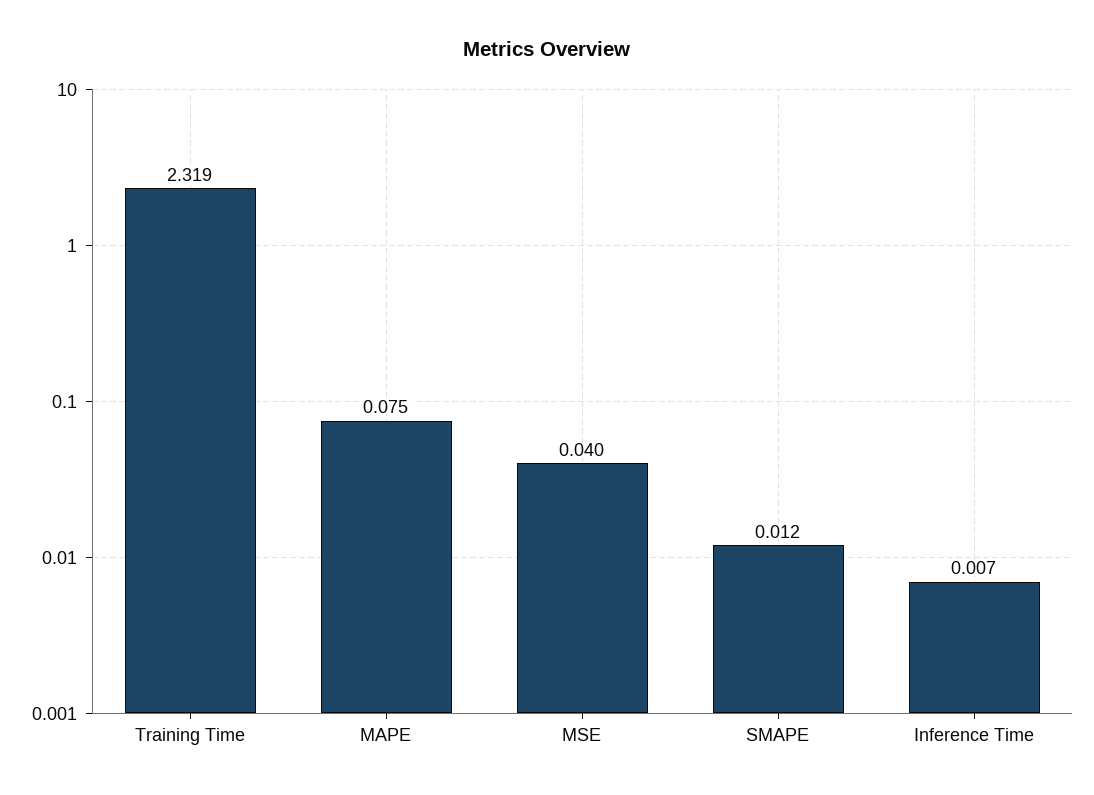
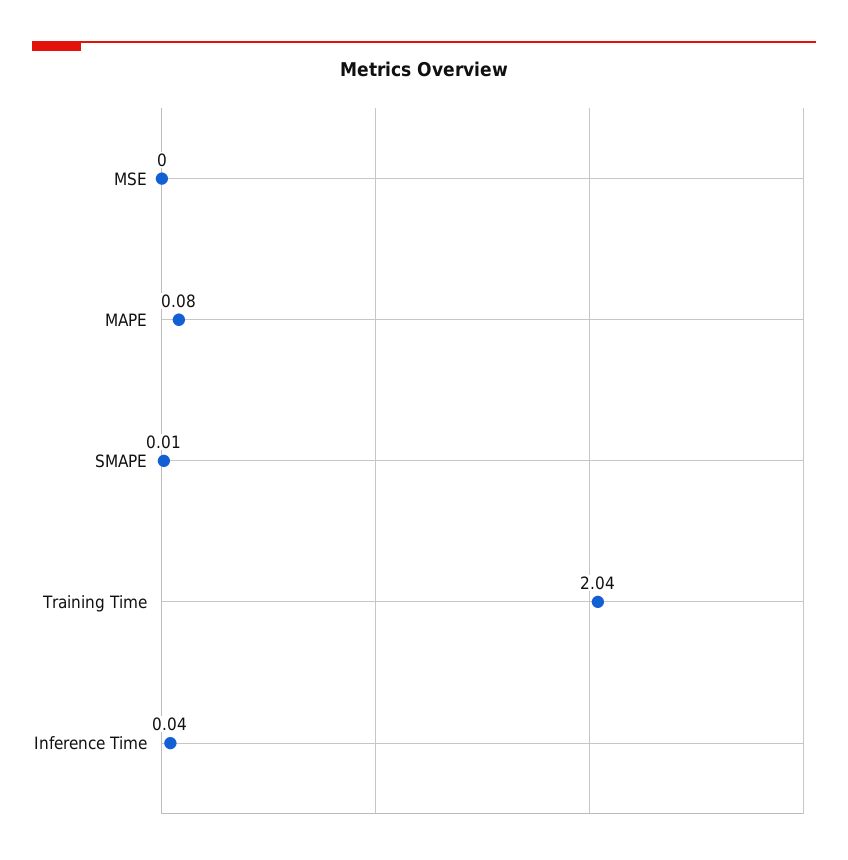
Training Time: 2.319 -> 2.04
MSE: 0.04 -> 0
Inference Time: 0.007 -> 0.04

